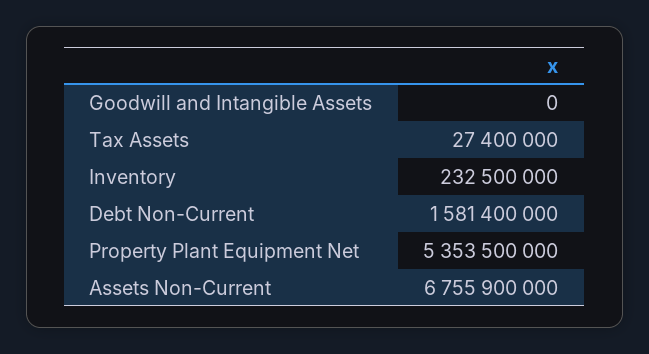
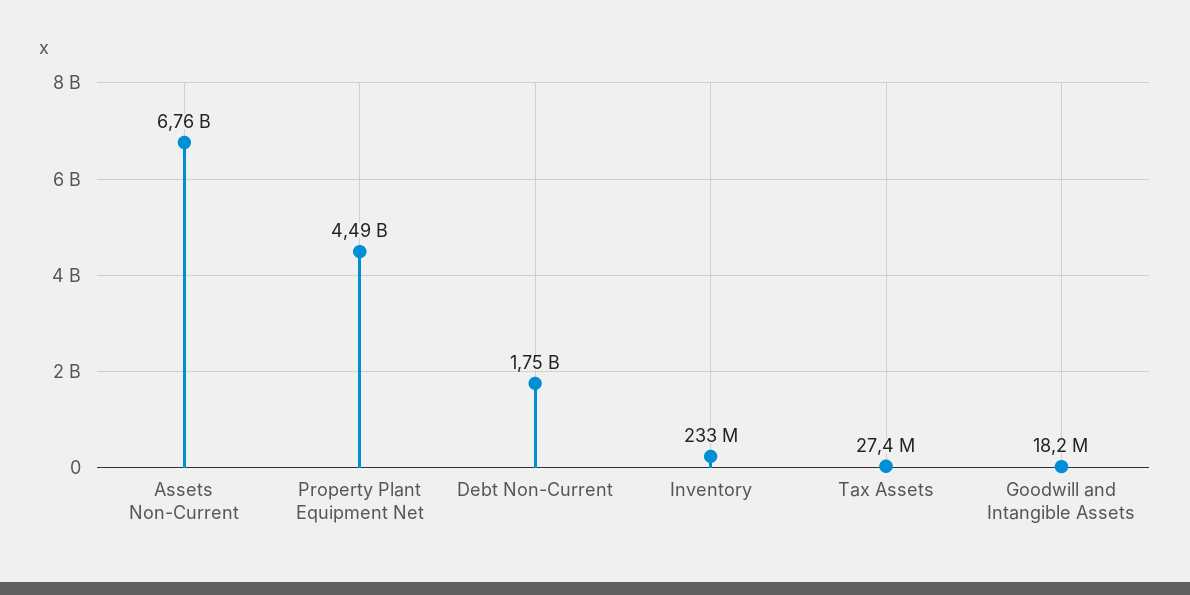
Goodwill and Intangible Assets: 0 -> 18200000
Debt Non-Current: 1581400000 -> 1750000000
Property Plant Equipment Net: 5353500000 -> 4490000000

